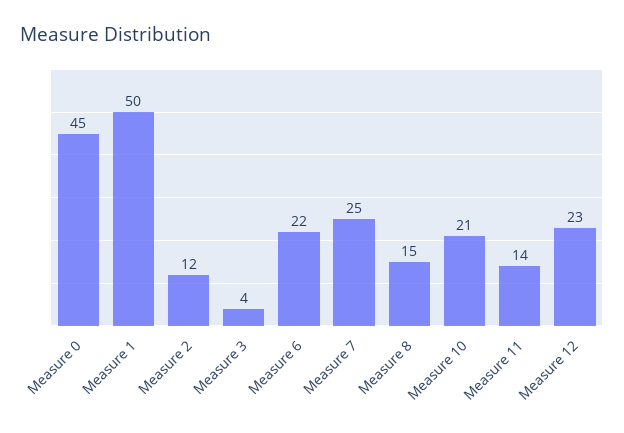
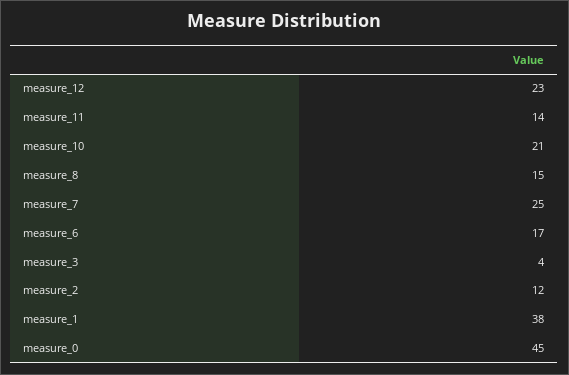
Measure 1: 50 -> 38
Measure 6: 22 -> 17

